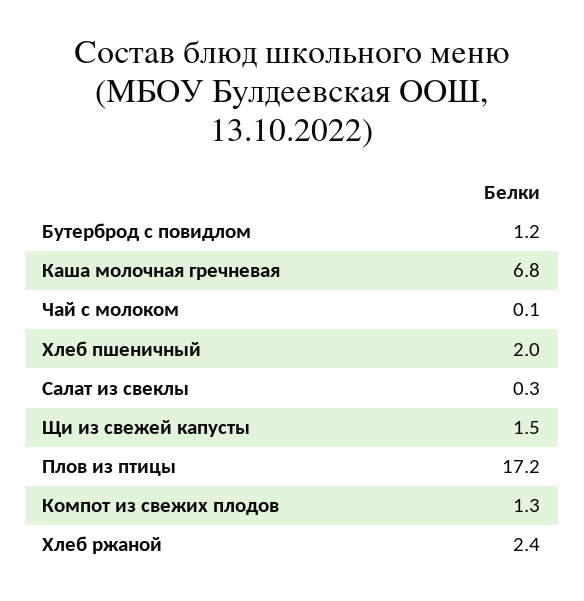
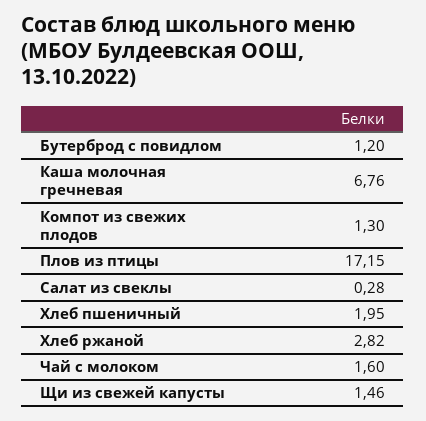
Чай с молоком: 0.1 -> 1.6
Хлеб ржаной: 2.4 -> 2.82

